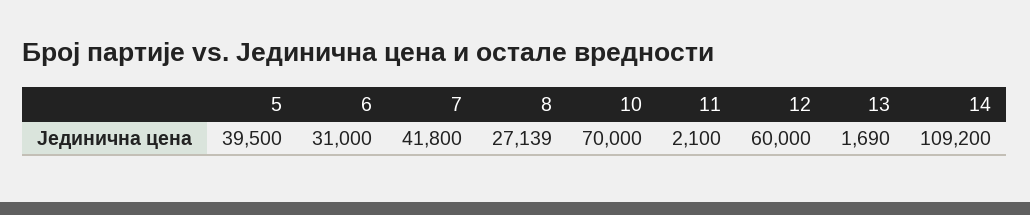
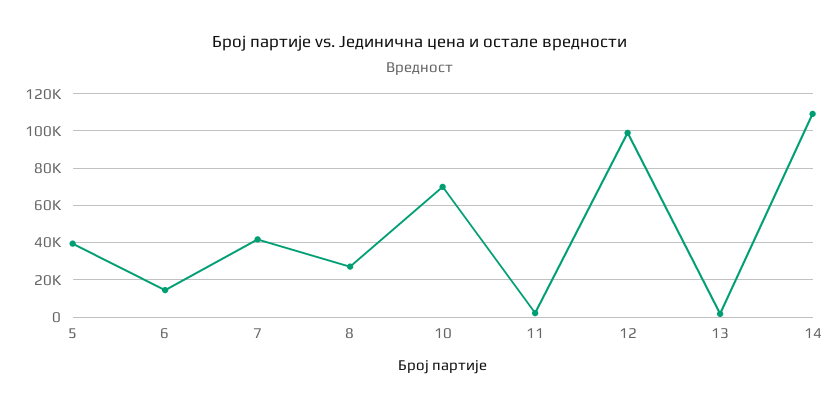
6: 31000 -> 15000
12: 60000 -> 100000

